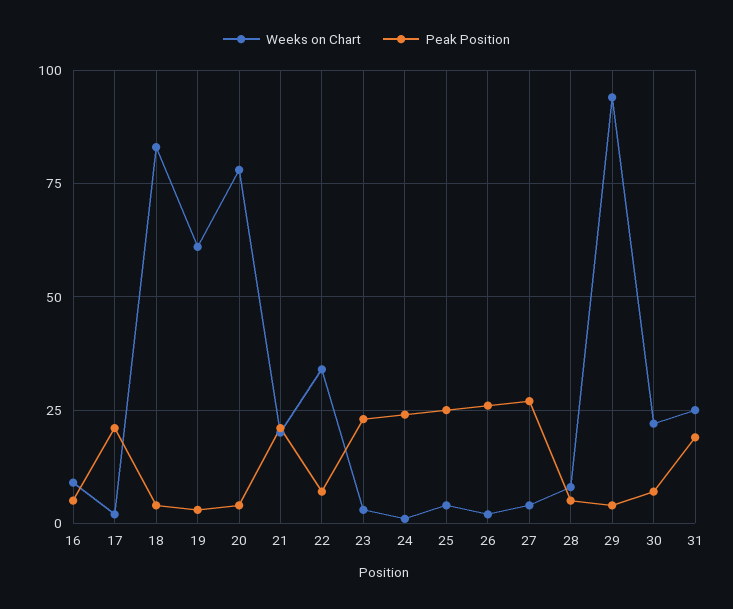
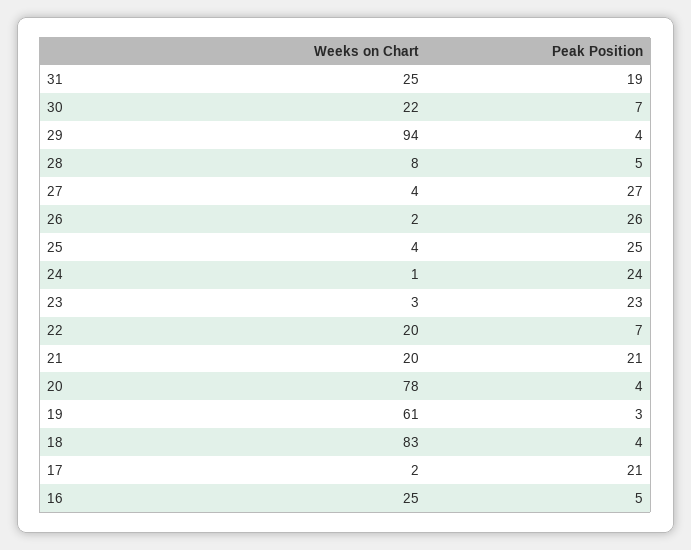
Weeks on Chart, 16: 10 -> 25
Weeks on Chart, 22: 35 -> 20

